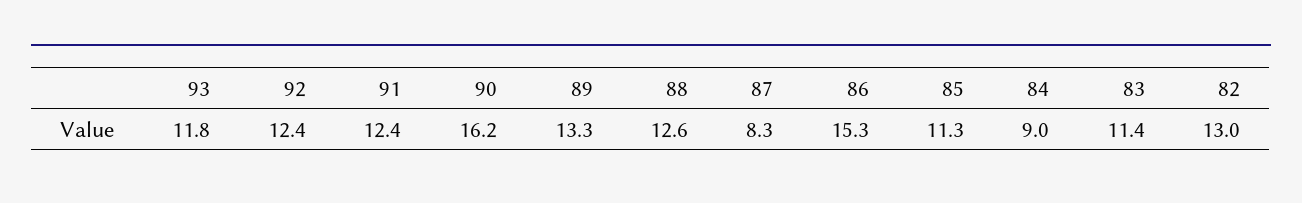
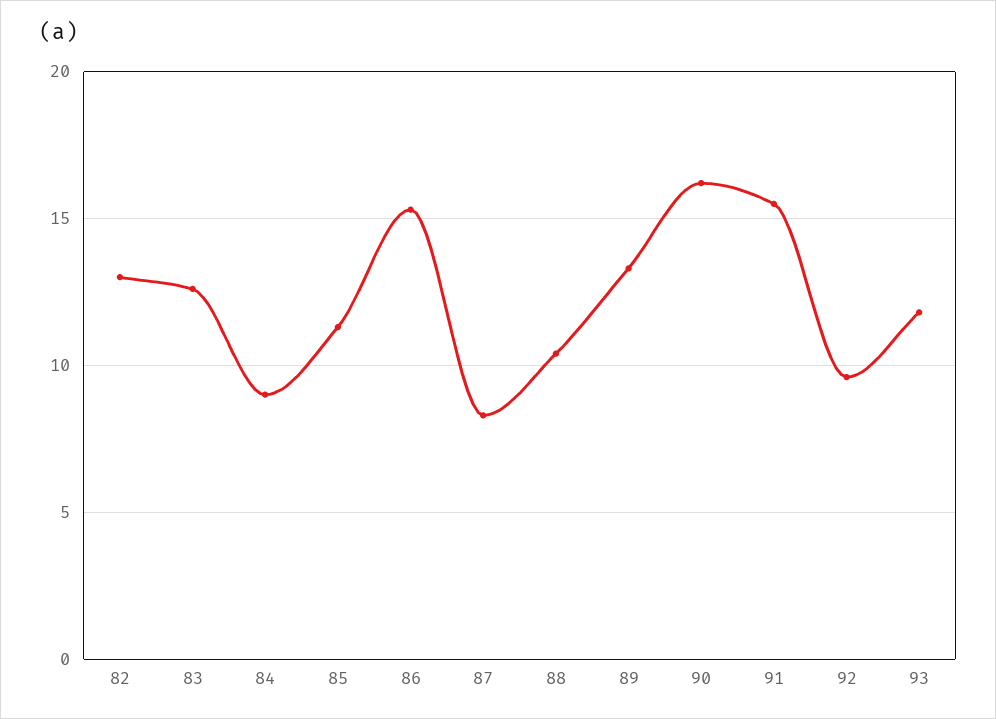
92: 12.4 -> 9.5
91: 12.4 -> 15.5
88: 12.6 -> 10.5
83: 11.4 -> 12.5

